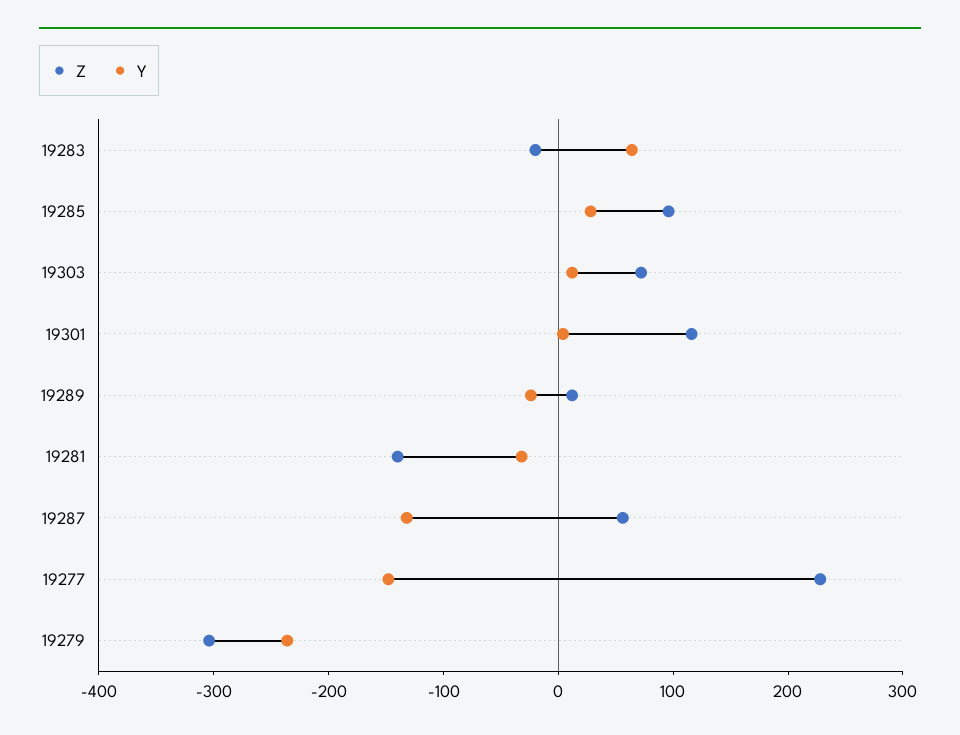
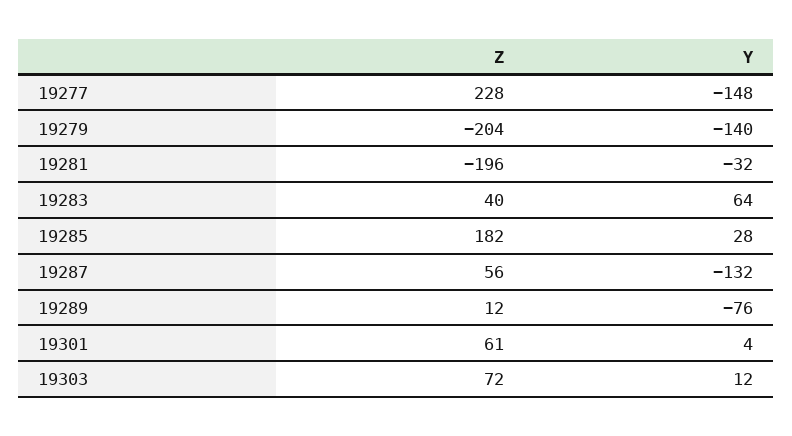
Z, 19283: -20 -> 40
Z, 19285: 100 -> 182
Z, 19301: 120 -> 61
Y, 19289: -20 -> -76
Z, 19281: -140 -> -196
Z, 19279: -300 -> -204
Y, 19279: -240 -> -140

